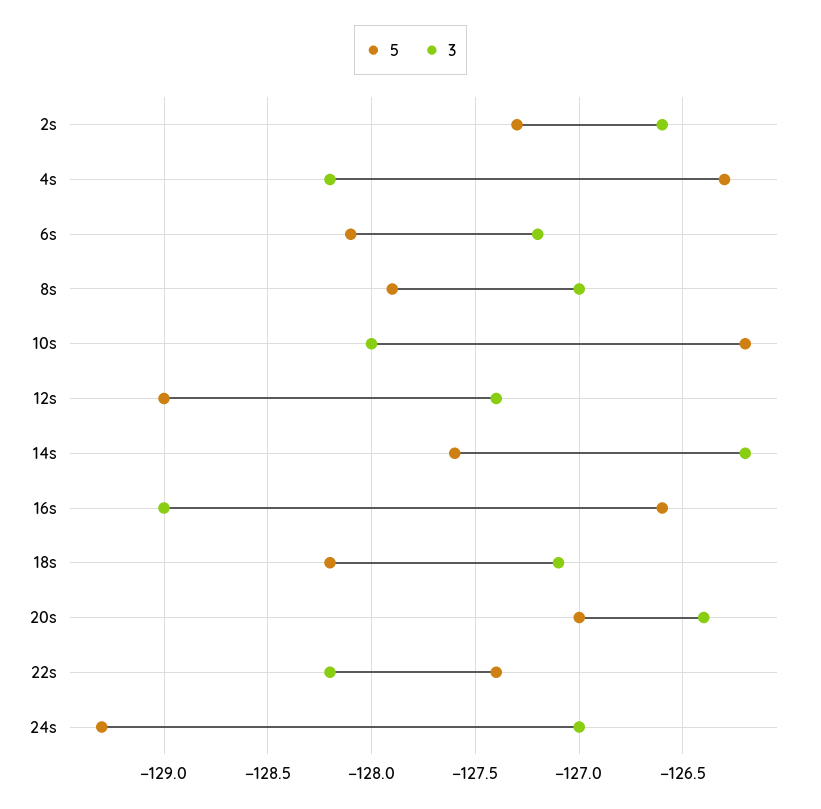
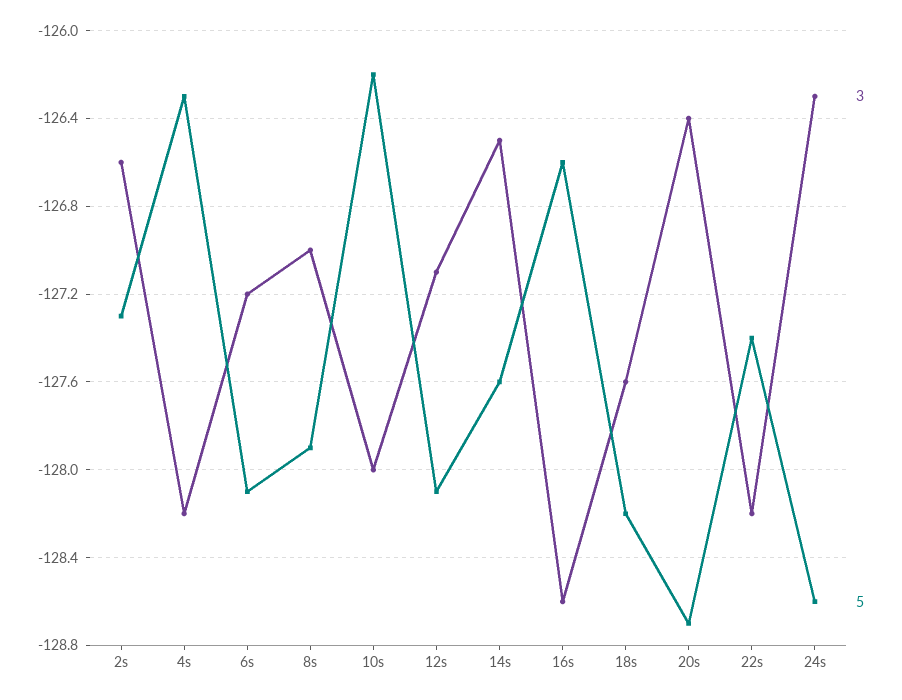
5, 12s: -129 -> -128.1
3, 12s: -127.4 -> -127.1
3, 14s: -126.2 -> -126.5
3, 16s: -129 -> -128.6
3, 18s: -127.1 -> -127.6
5, 20s: -127 -> -128.7
5, 24s: -129.3 -> -128.6
3, 24s: -127 -> -126.3

